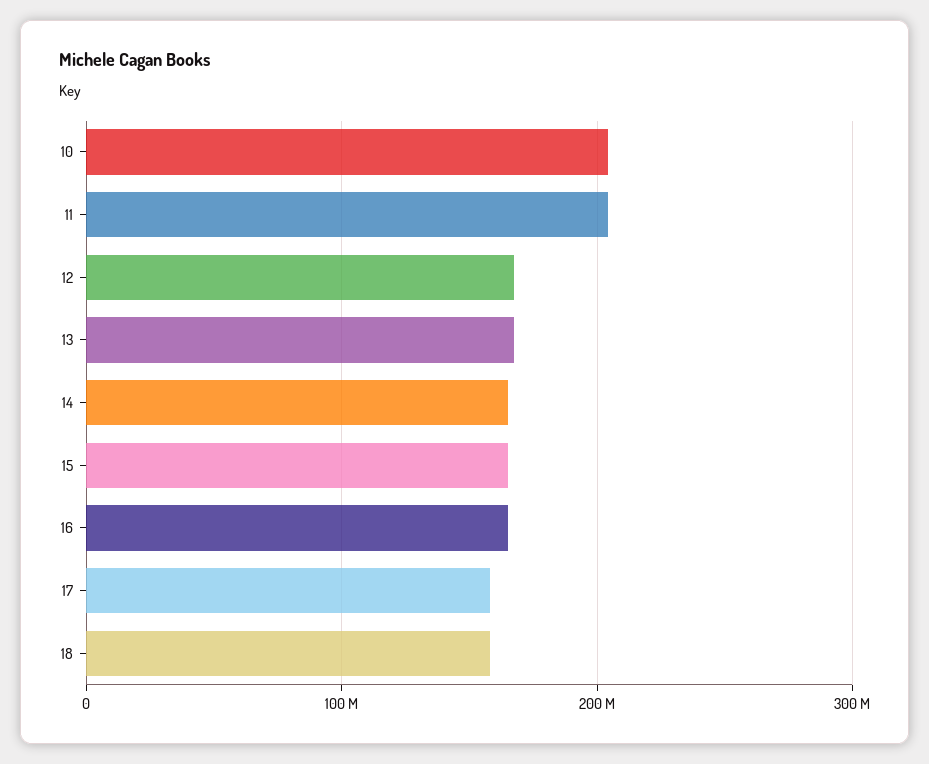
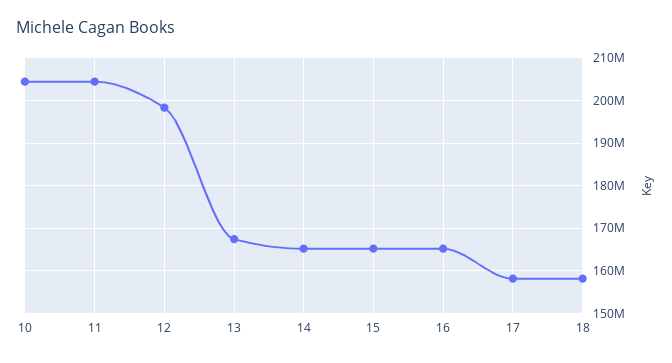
12: 170000000 -> 198000000

